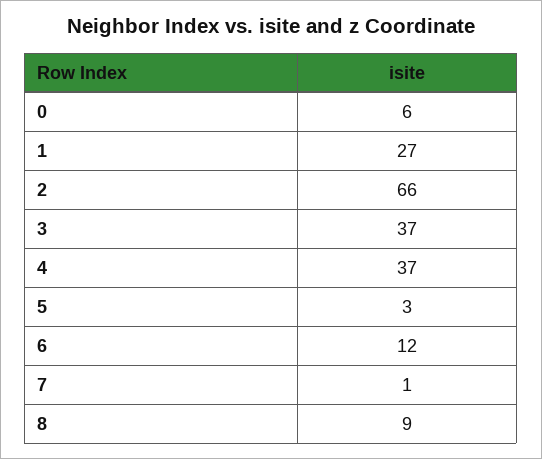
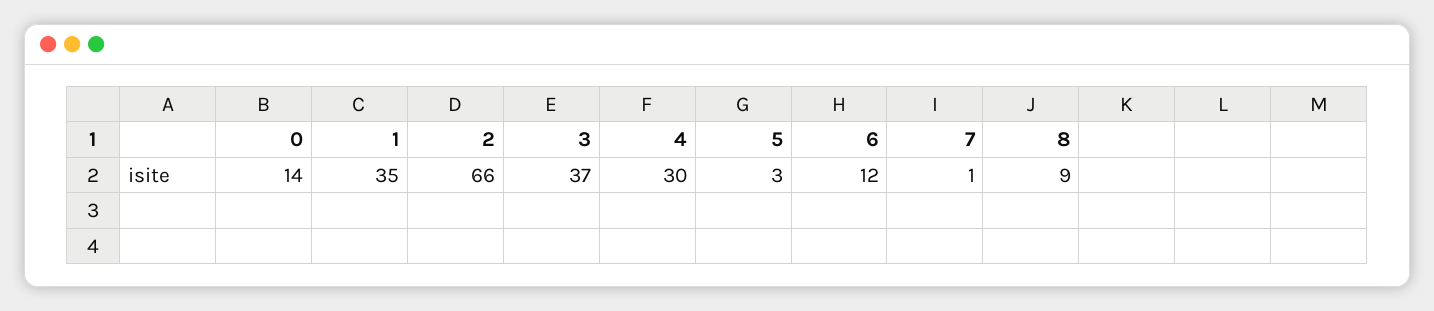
0: 6 -> 14
1: 27 -> 35
4: 37 -> 30

